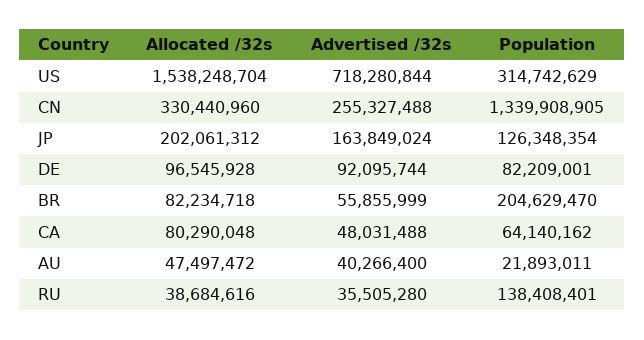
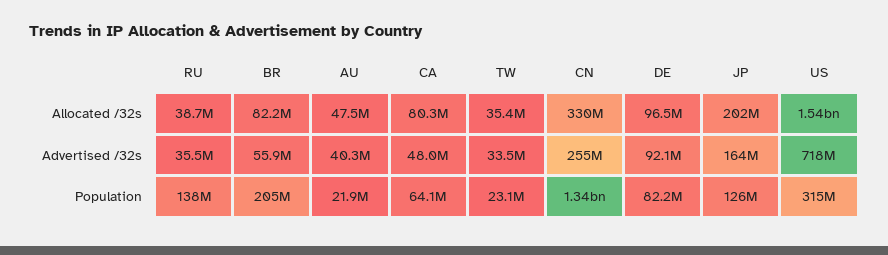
Allocated /32s, TW: none -> 35400000
Advertised /32s, TW: none -> 33500000
Population, TW: none -> 23100000

